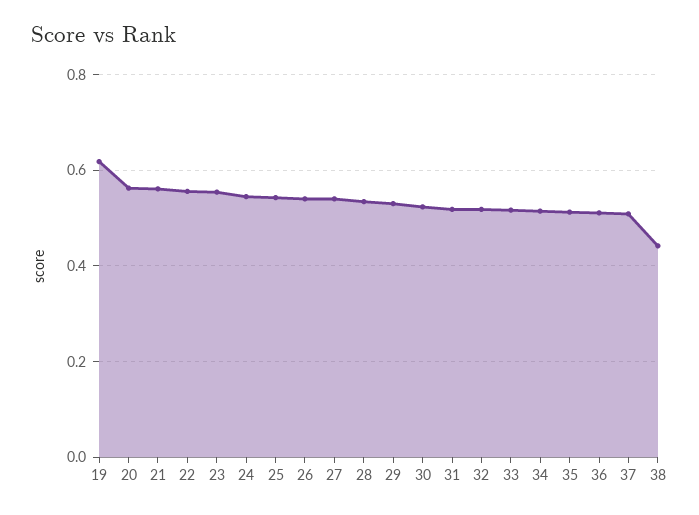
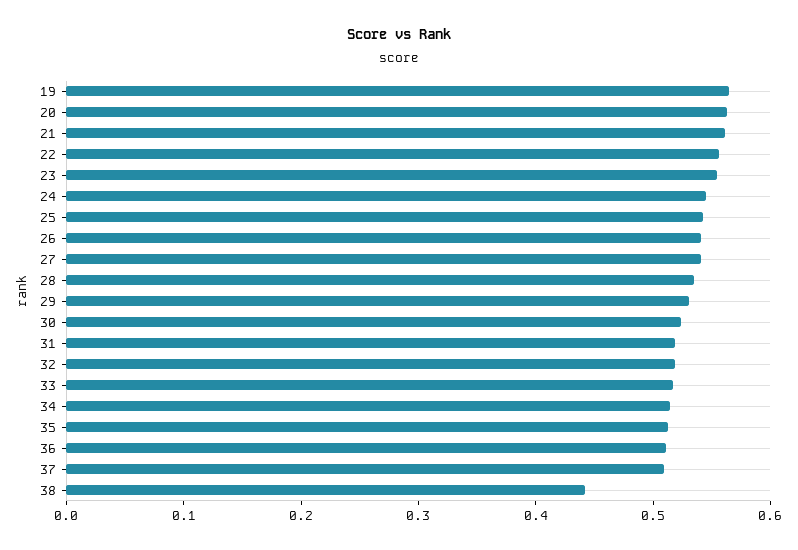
19: 0.62 -> 0.56

